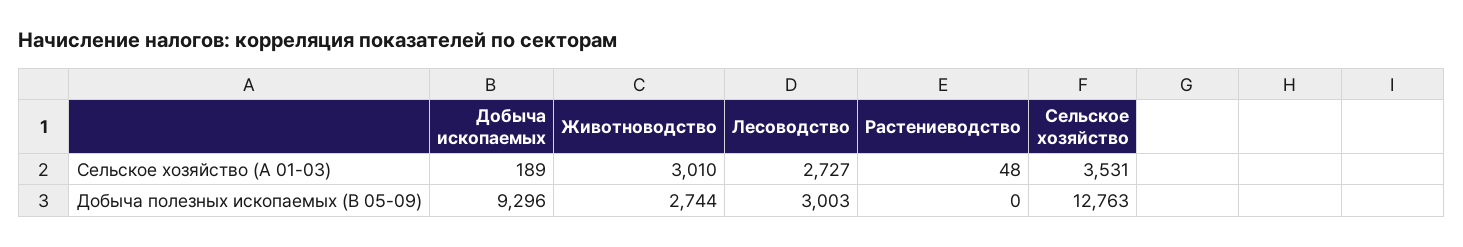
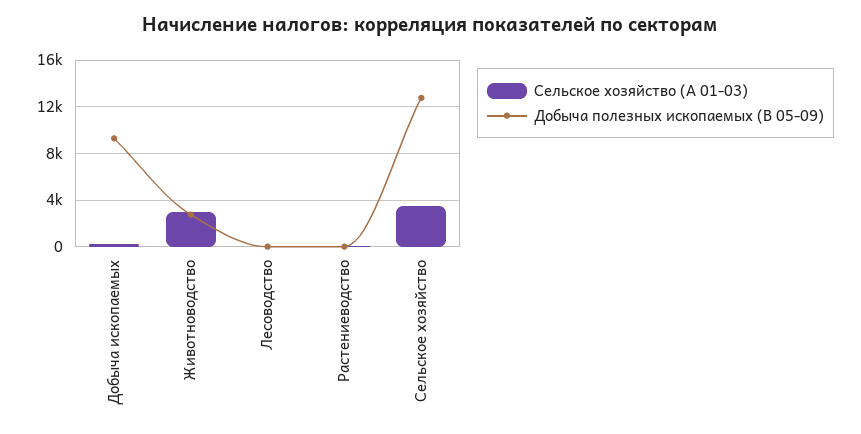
Сельское хозяйство (А 01-03), Лесоводство: 2727 -> 0
Добыча полезных ископаемых (B 05-09), Лесоводство: 3003 -> 0

